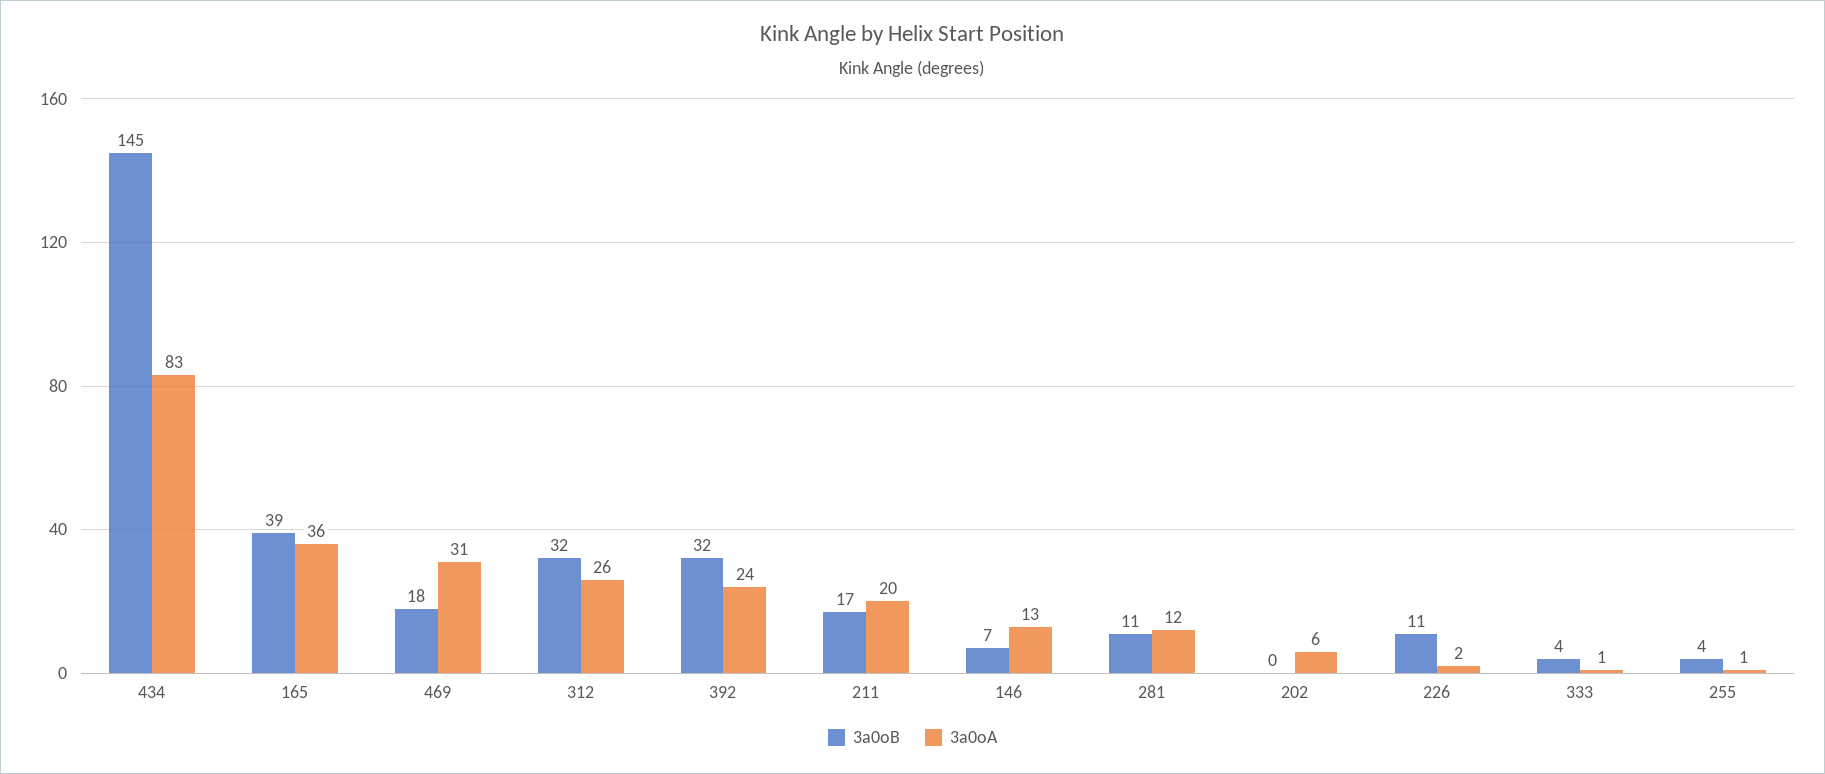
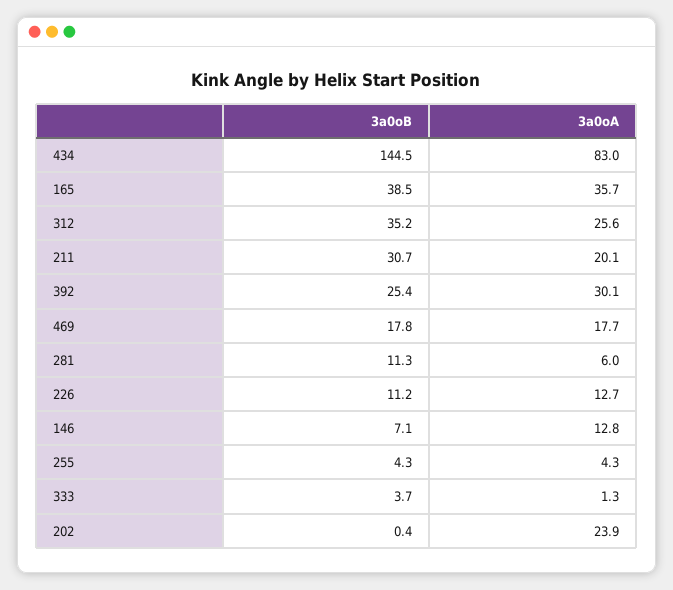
3a0oA, 469: 31 -> 17.7
3a0oB, 312: 32 -> 35.2
3a0oB, 392: 32 -> 25.4
3a0oA, 392: 24 -> 30.1
3a0oB, 211: 17 -> 30.7
3a0oA, 281: 12 -> 6
3a0oA, 202: 6 -> 23.9
3a0oA, 226: 2 -> 12.7
3a0oA, 255: 1 -> 4.3

